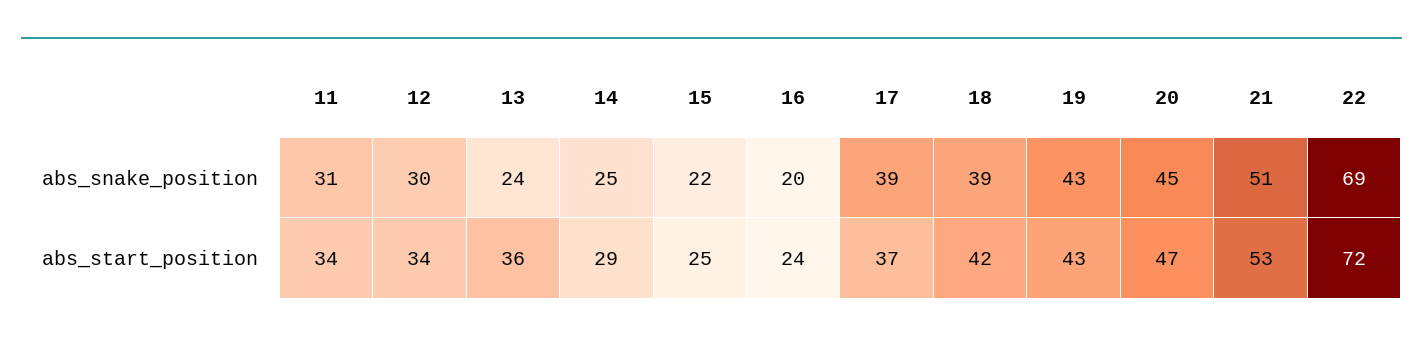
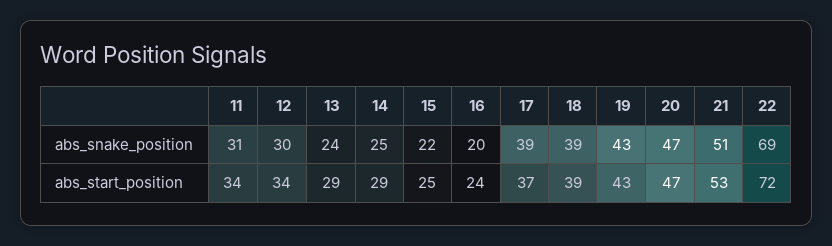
20, abs_snake_position: 45 -> 47
13, abs_start_position: 36 -> 29
18, abs_start_position: 42 -> 39

